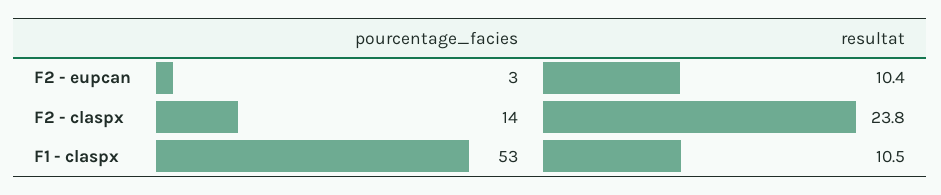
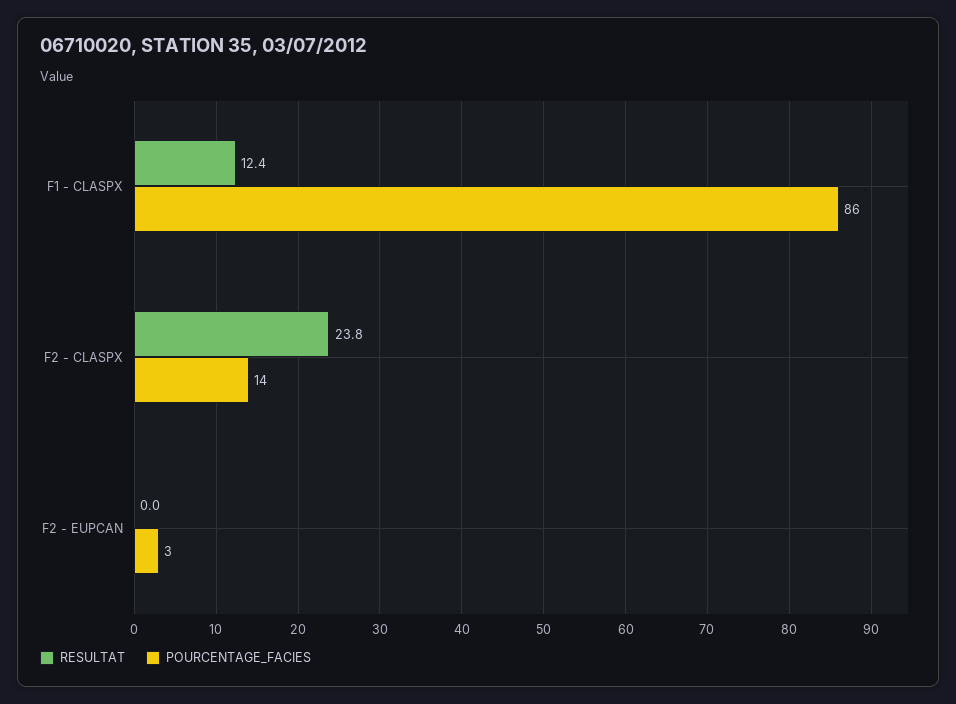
resultat, F2 - eupcan: 10.4 -> 0
pourcentage_facies, F1 - claspx: 53 -> 86
resultat, F1 - claspx: 10.5 -> 12.4

